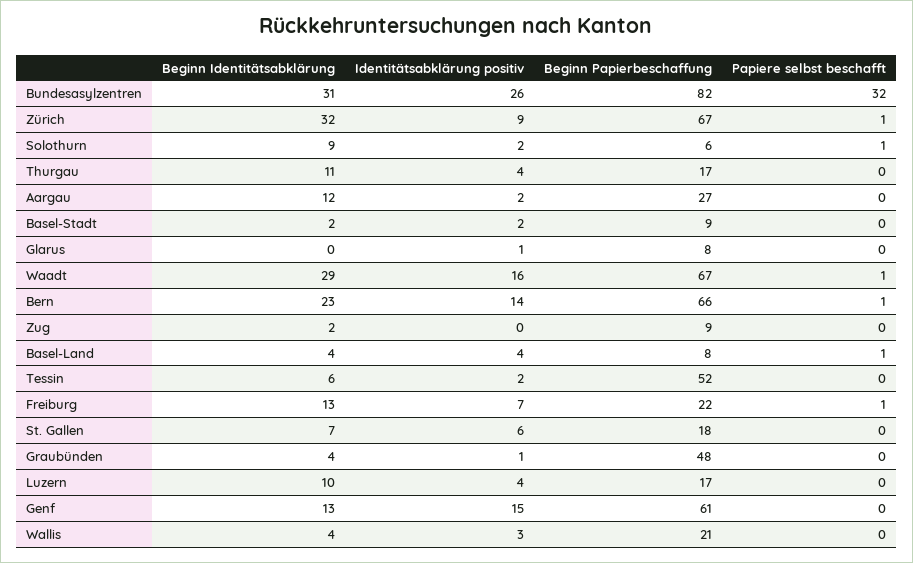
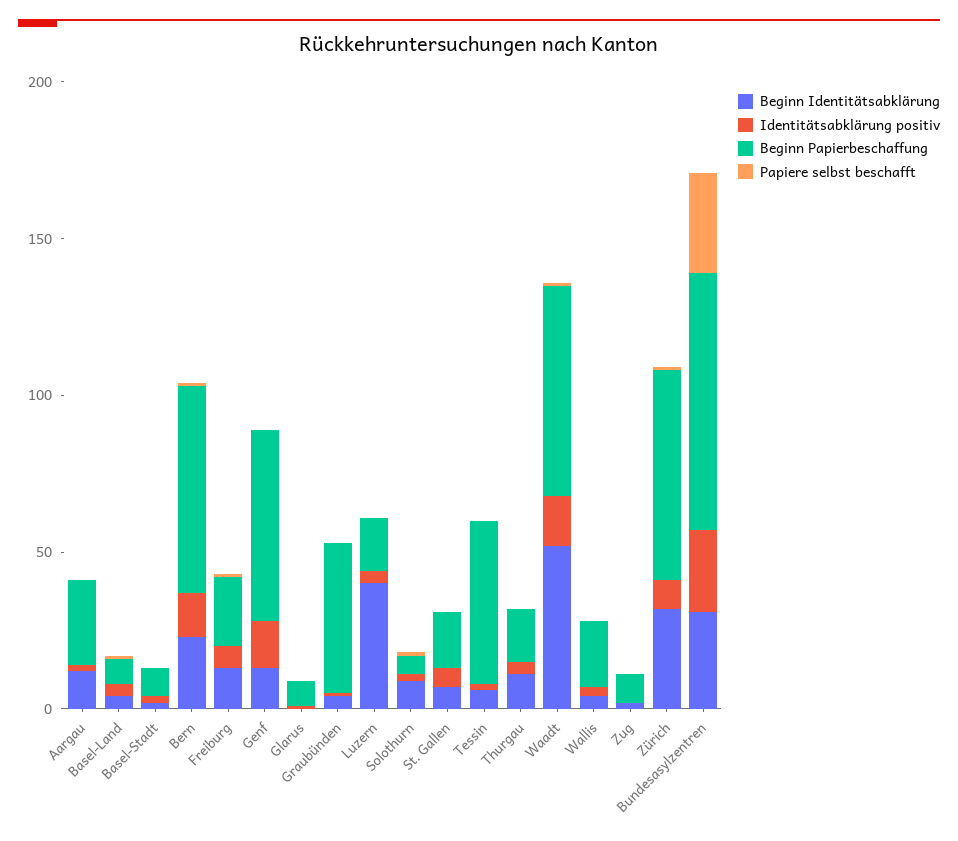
Beginn Identitätsabklärung, Waadt: 29 -> 50
Beginn Identitätsabklärung, Luzern: 10 -> 40

